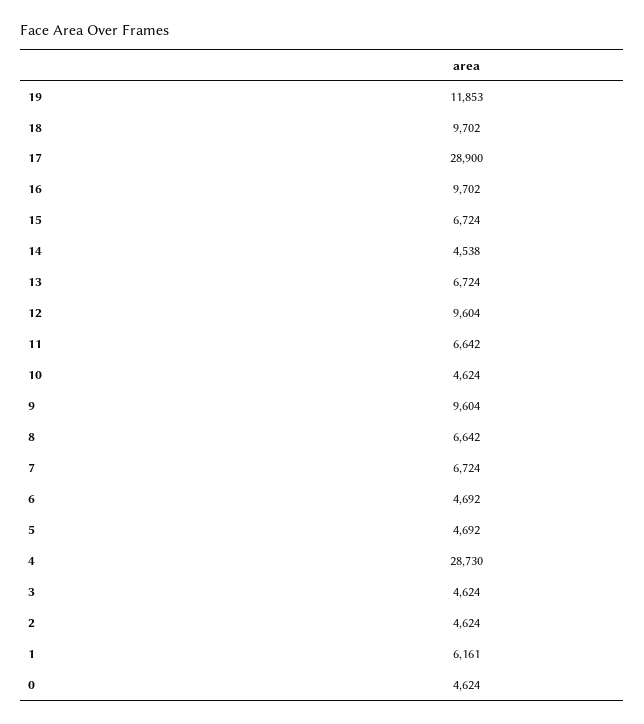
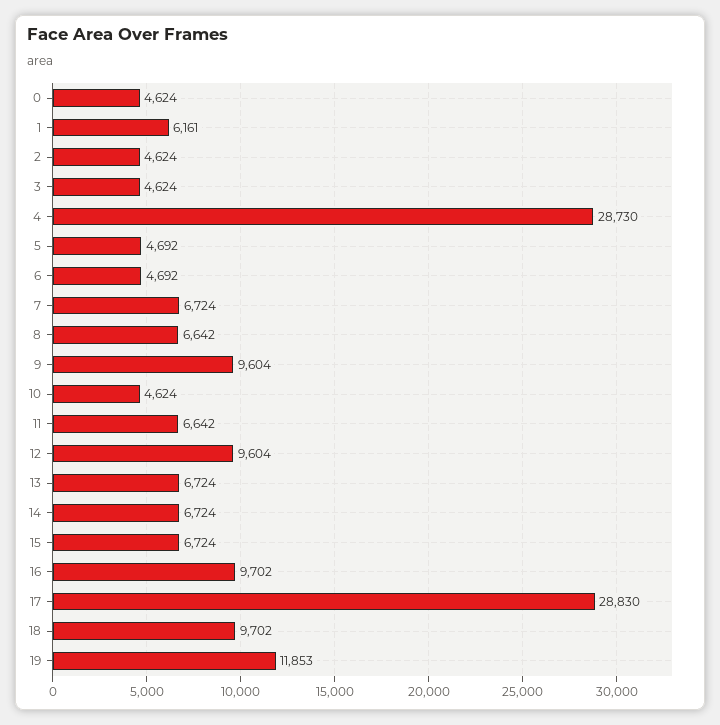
17: 28900 -> 28830
14: 4538 -> 6724

